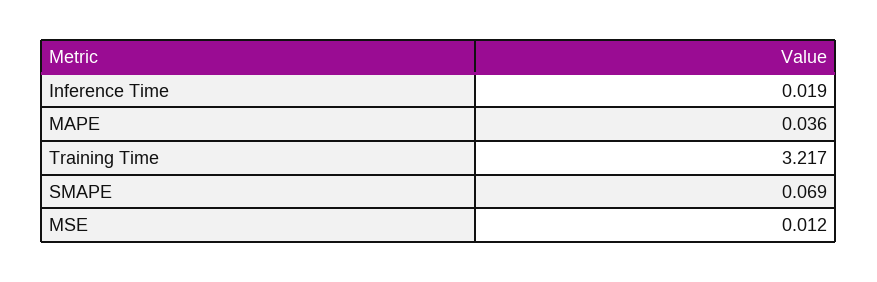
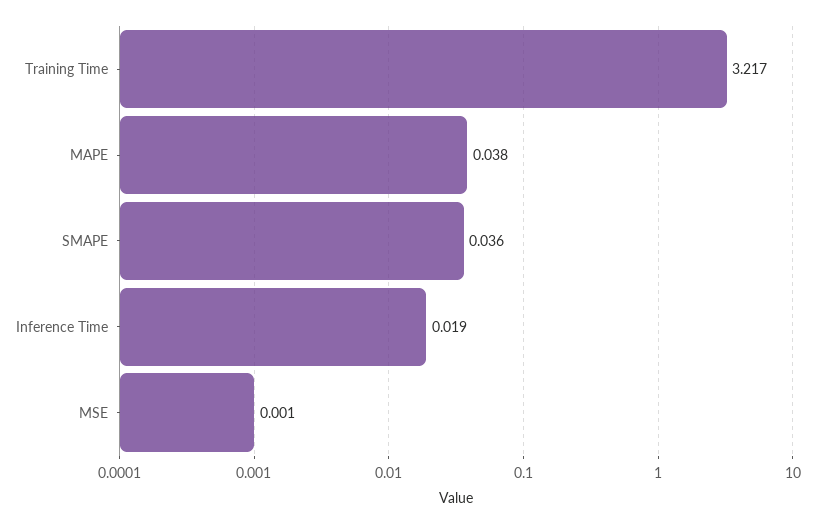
MAPE: 0.036 -> 0.038
SMAPE: 0.069 -> 0.036
MSE: 0.012 -> 0.001

